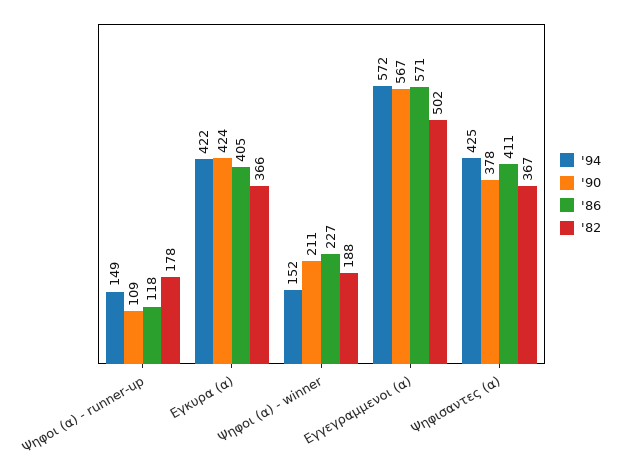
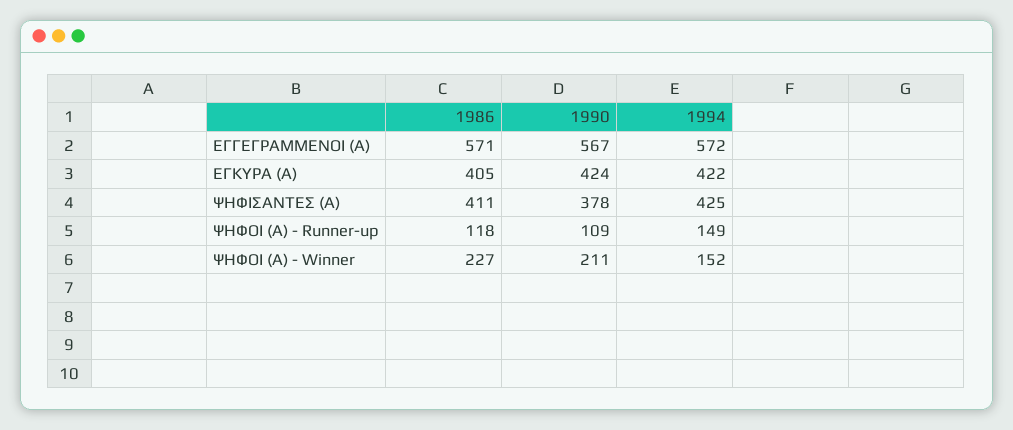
'82, Ψηφοι (α) - runner-up: 178 -> none
'82, Εγκυρα (α): 366 -> none
'82, Ψηφοι (α) - winner: 188 -> none
'82, Εγγεγραμμενοι (α): 502 -> none
'82, Ψηφισαντες (α): 367 -> none

